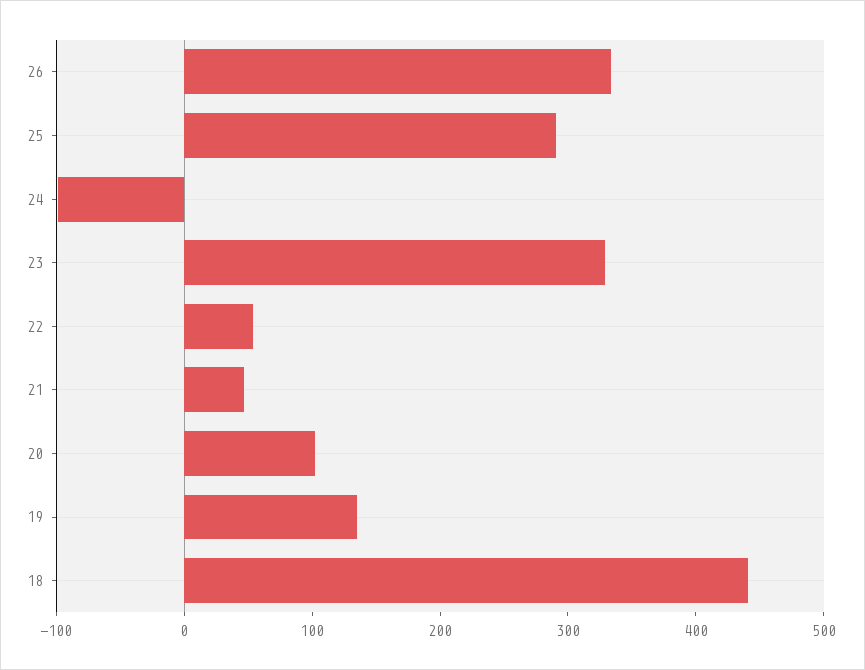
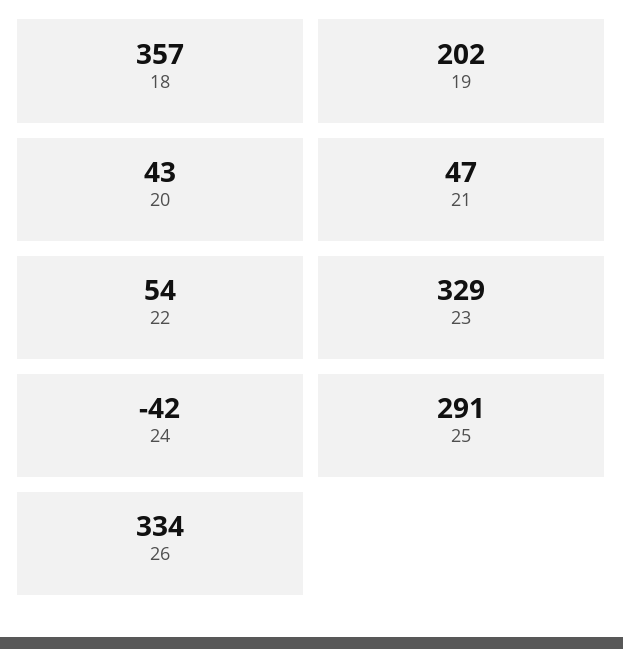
24: -100 -> -42
20: 100 -> 43
19: 140 -> 202
18: 440 -> 357

